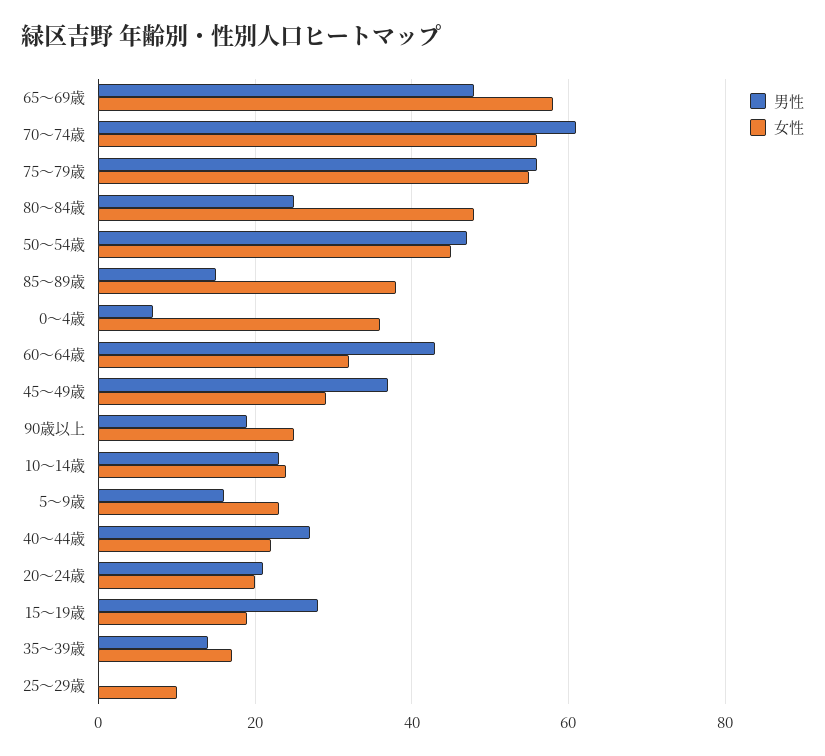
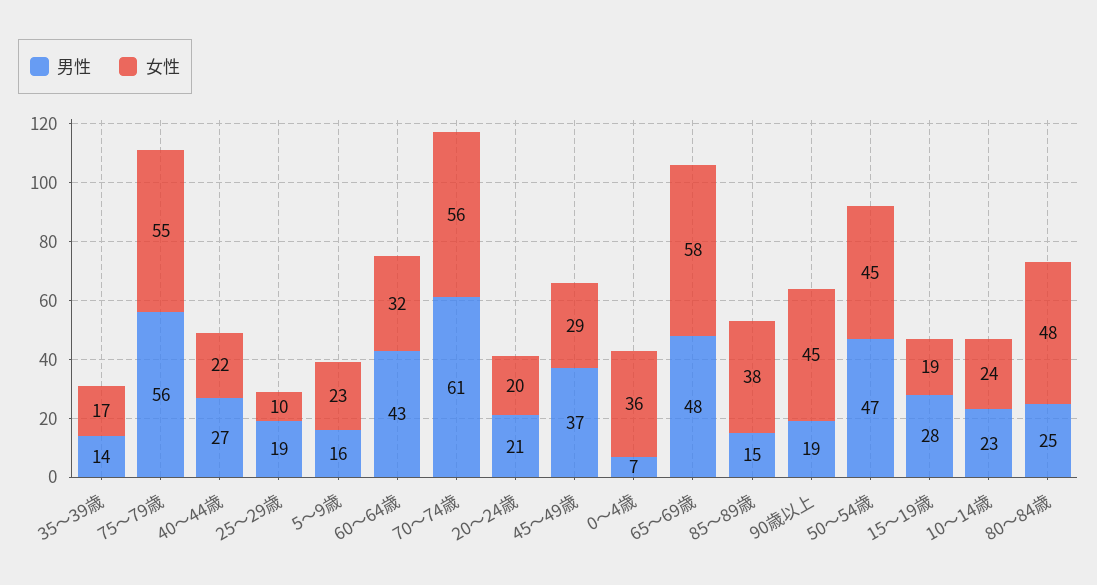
女性, 90歳以上: 25 -> 45
男性, 25～29歳: 0 -> 19

